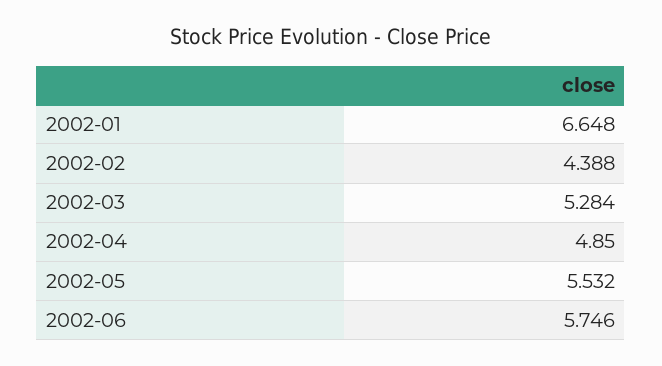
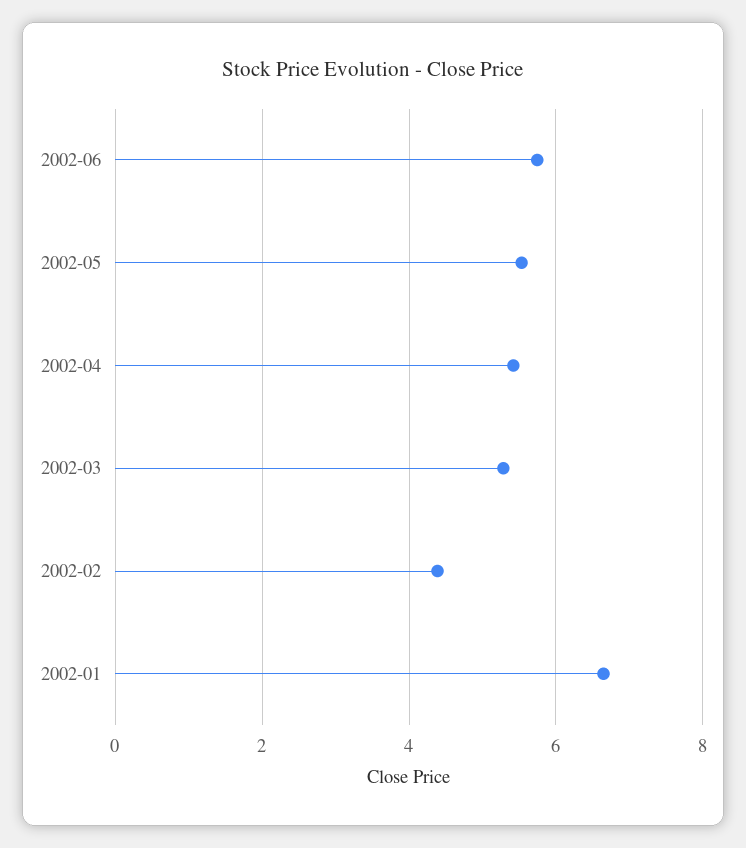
2002-04: 4.85 -> 5.4

